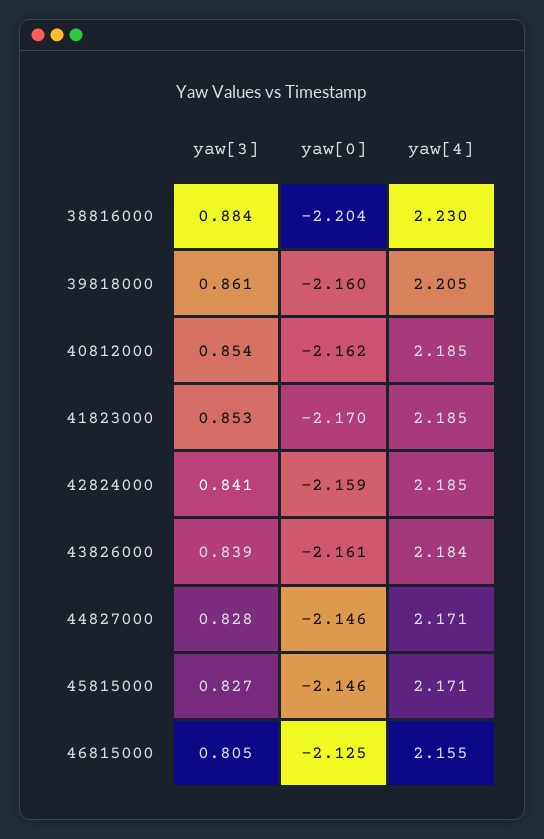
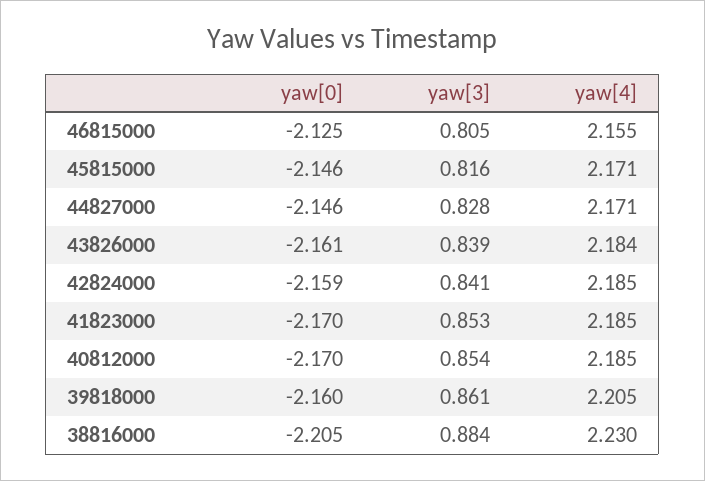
yaw[0], 38816000: -2.204 -> -2.205
yaw[0], 40812000: -2.162 -> -2.17
yaw[3], 45815000: 0.827 -> 0.816

